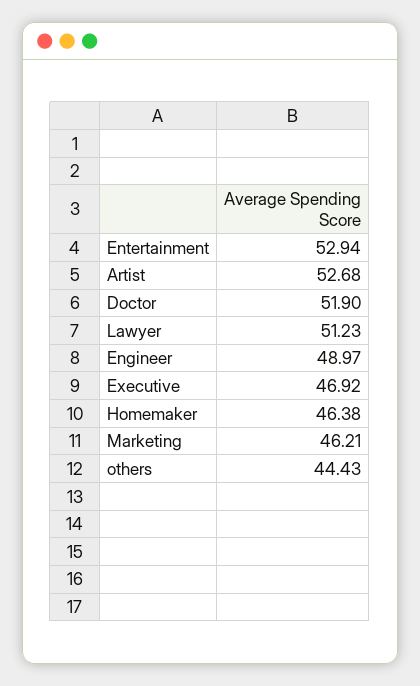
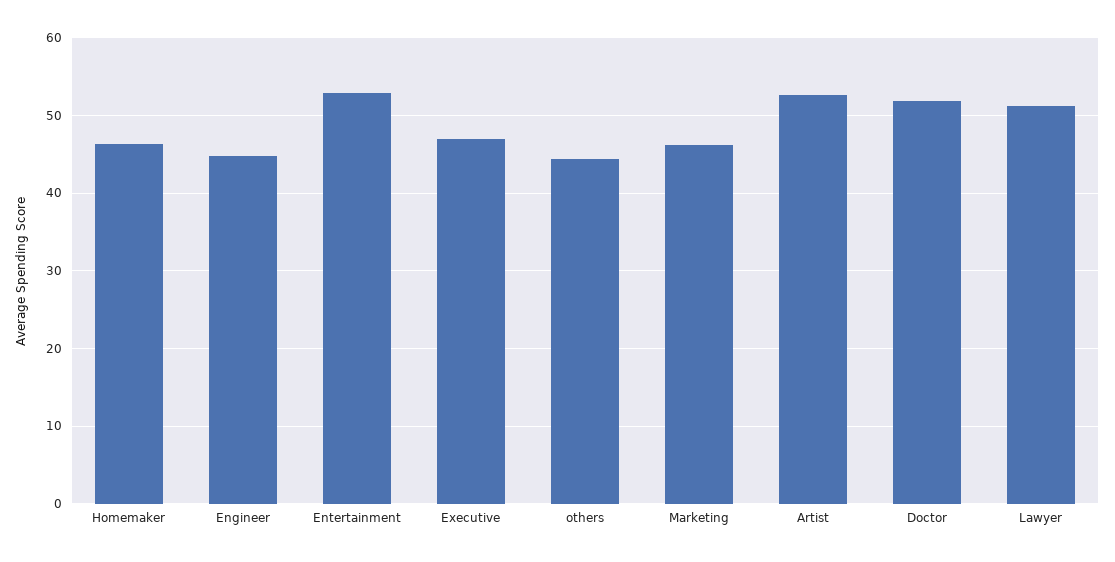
Engineer: 48.97 -> 45

